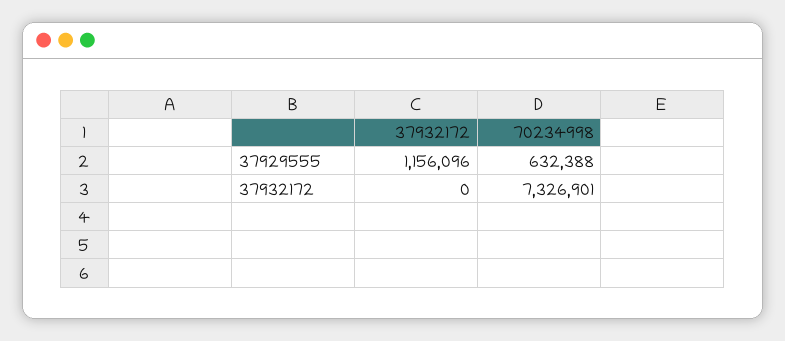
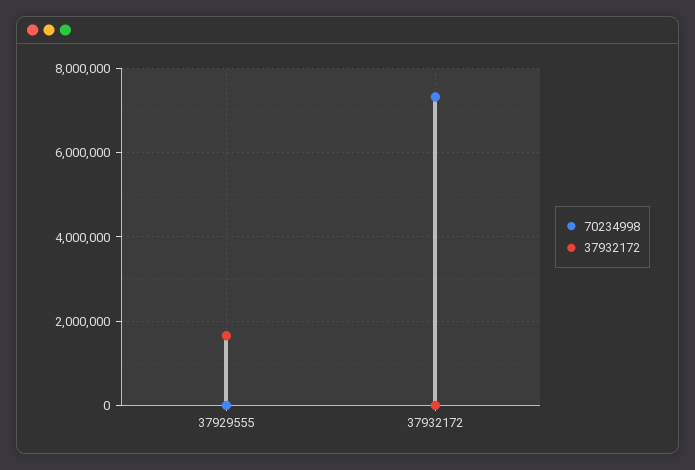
37932172, 37929555: 1156096 -> 1600000
70234998, 37929555: 632388 -> 0

